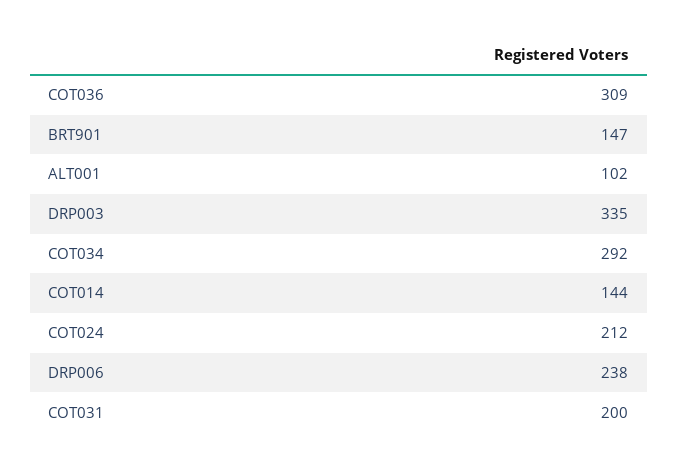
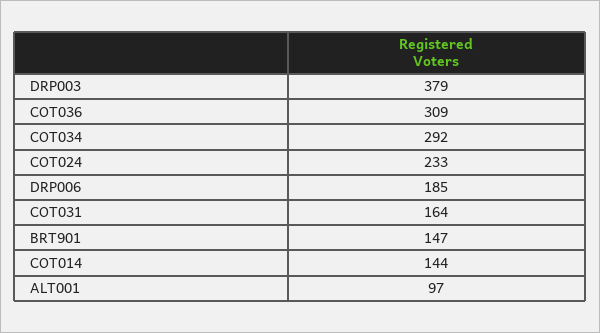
ALT001: 102 -> 97
DRP003: 335 -> 379
COT024: 212 -> 233
DRP006: 238 -> 185
COT031: 200 -> 164

